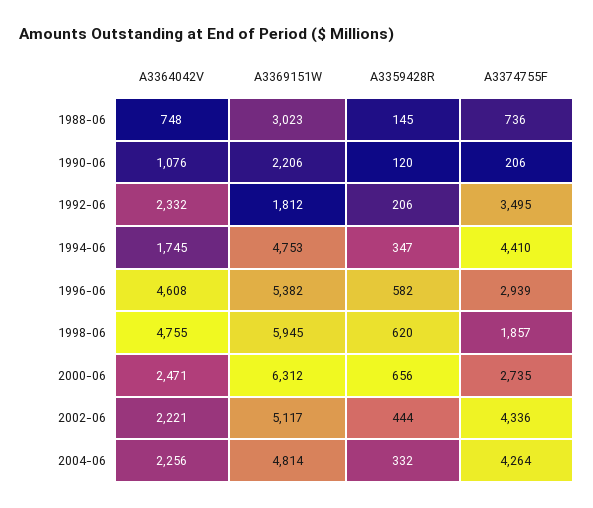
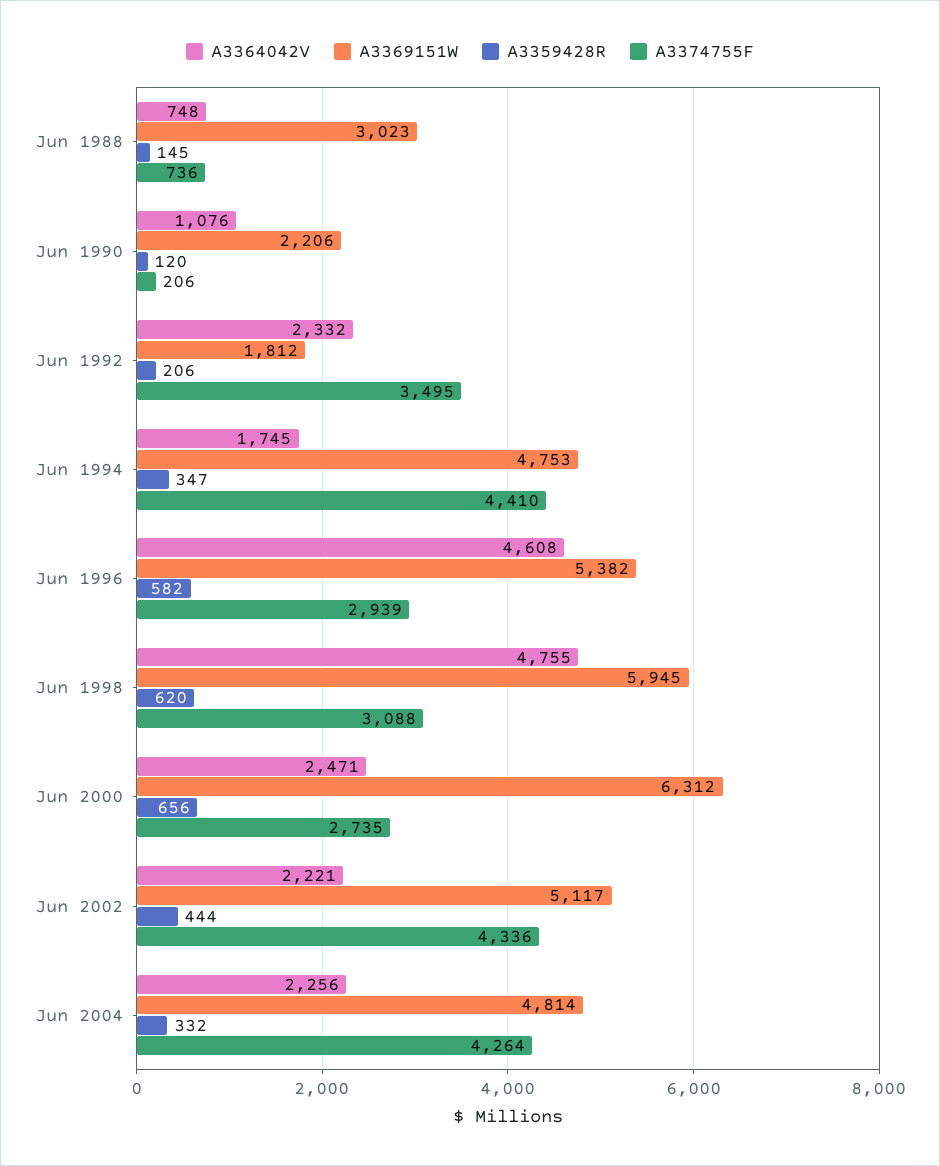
A3374755F, 1998-06: 1857 -> 3088

